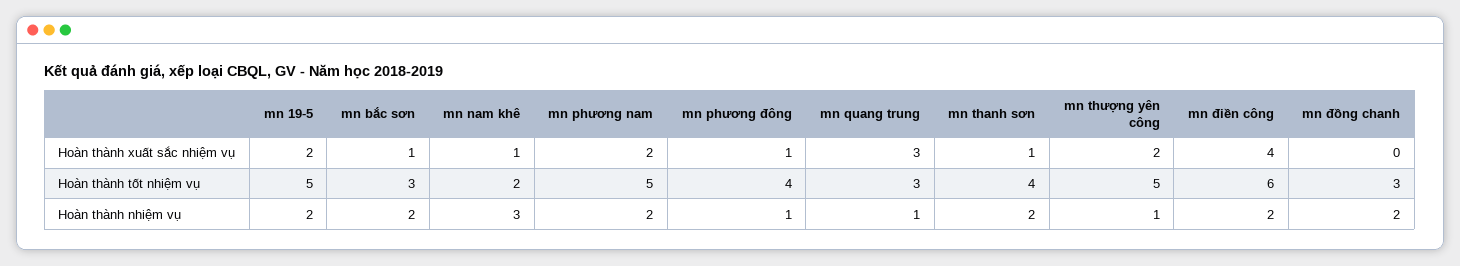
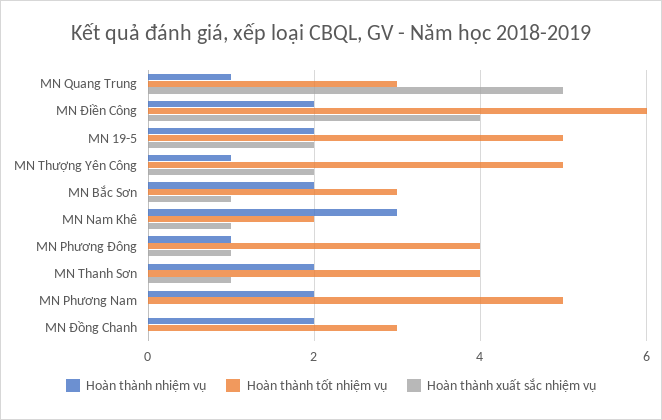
Hoàn thành xuất sắc nhiệm vụ, mn phương nam: 2 -> 0
Hoàn thành xuất sắc nhiệm vụ, mn quang trung: 3 -> 5

